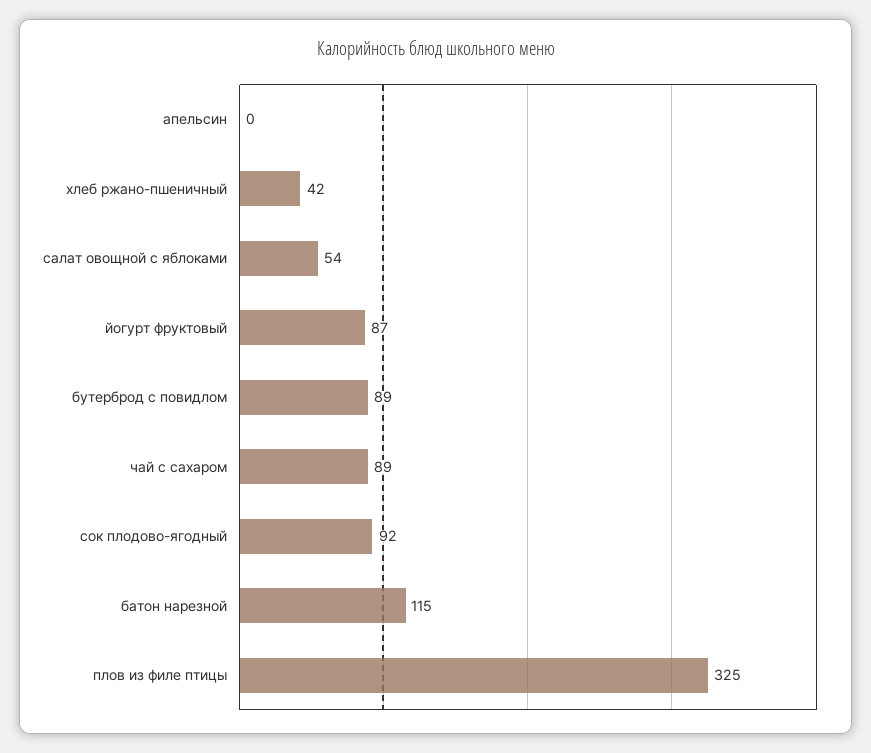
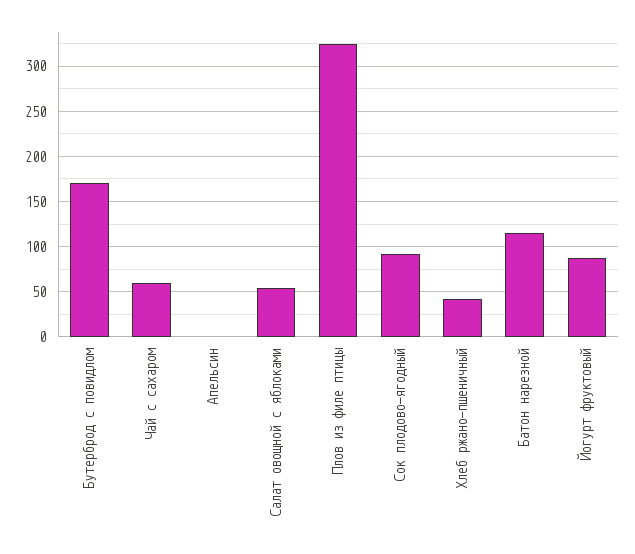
бутерброд с повидлом: 89 -> 170
чай с сахаром: 89 -> 60

